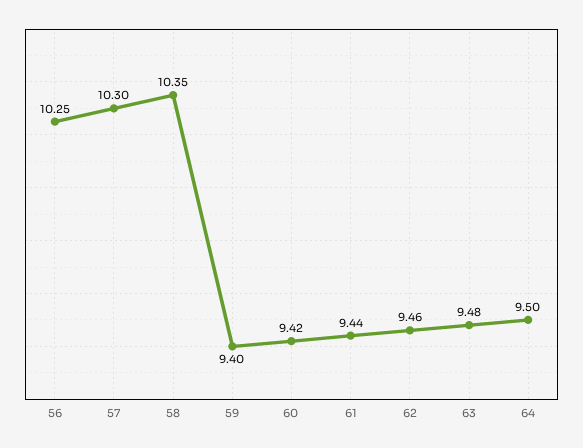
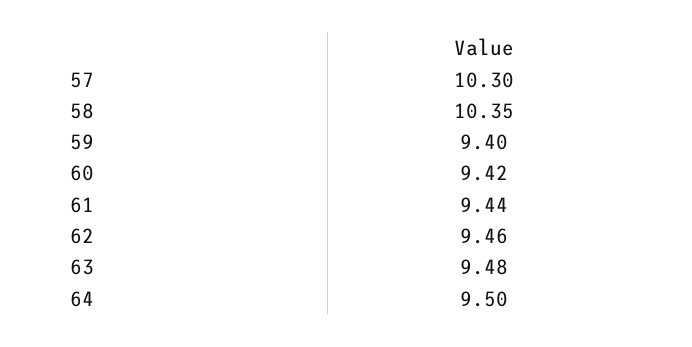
56: 10.25 -> none

